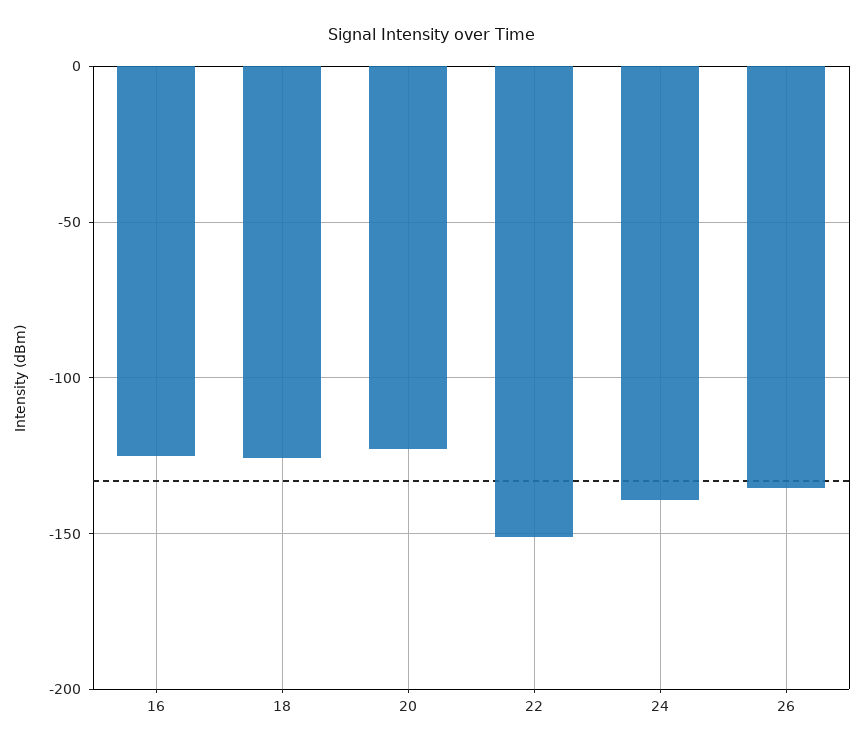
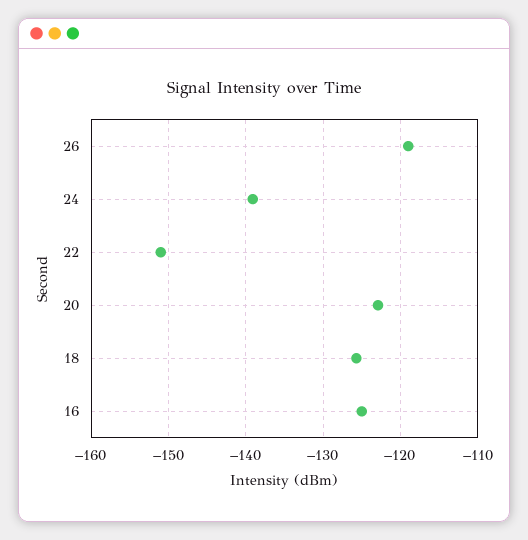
26: -135 -> -119

